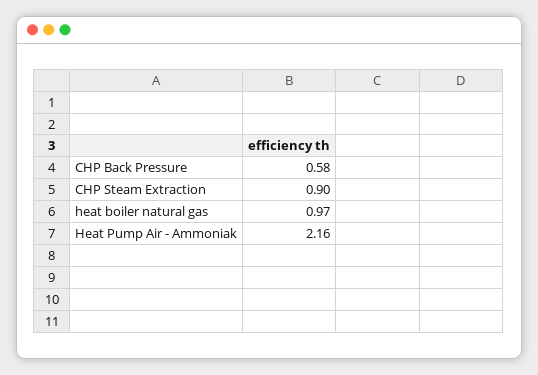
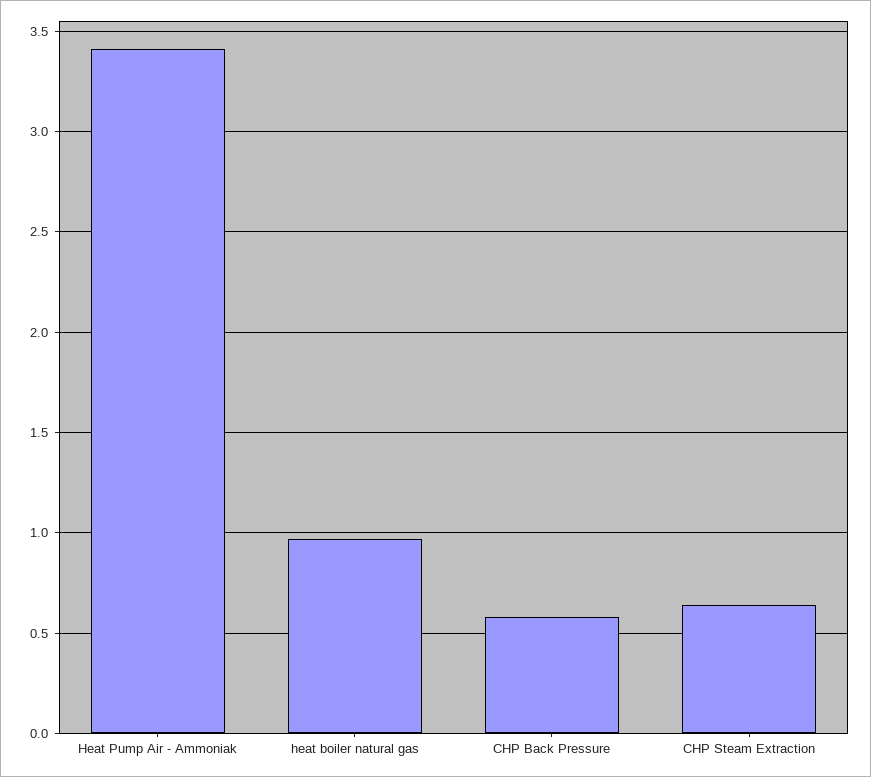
CHP Steam Extraction: 0.9 -> 0.65
Heat Pump Air - Ammoniak: 2.16 -> 3.4

